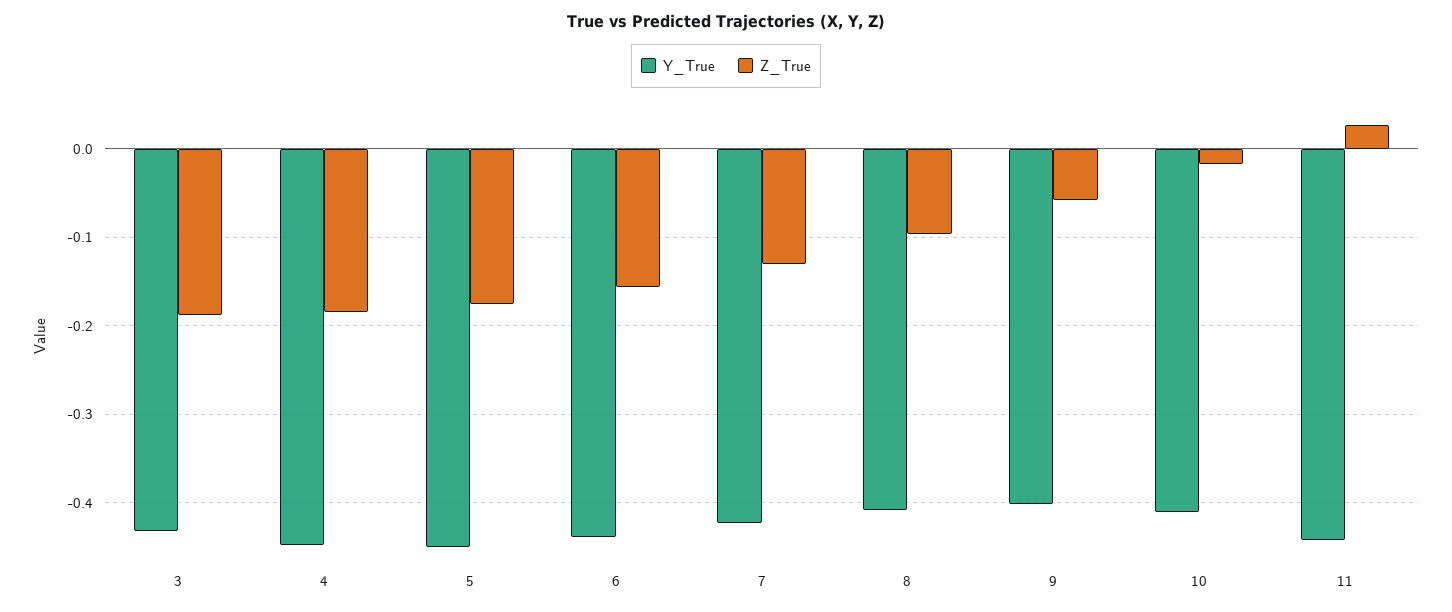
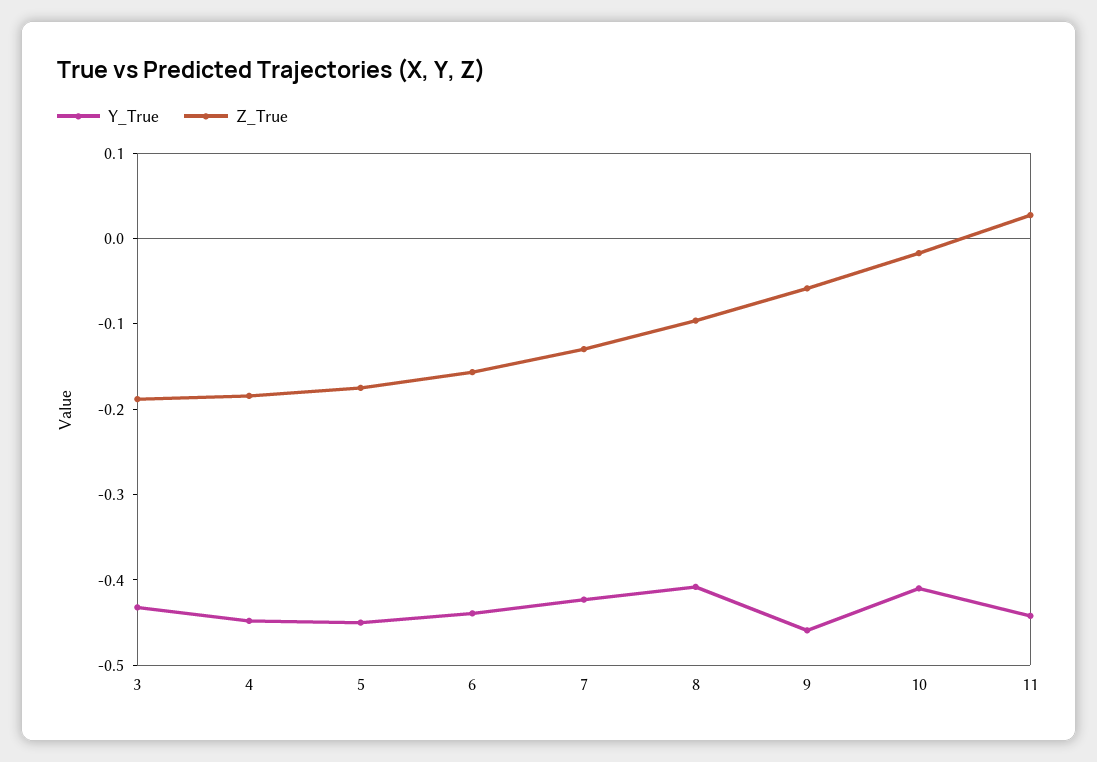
Y_True, 9: -0.4 -> -0.46

